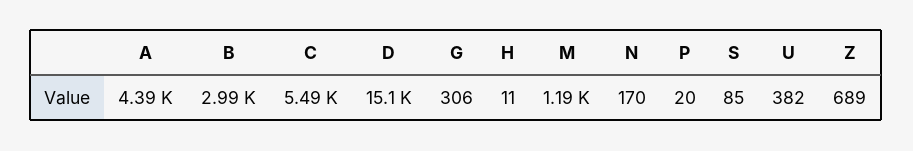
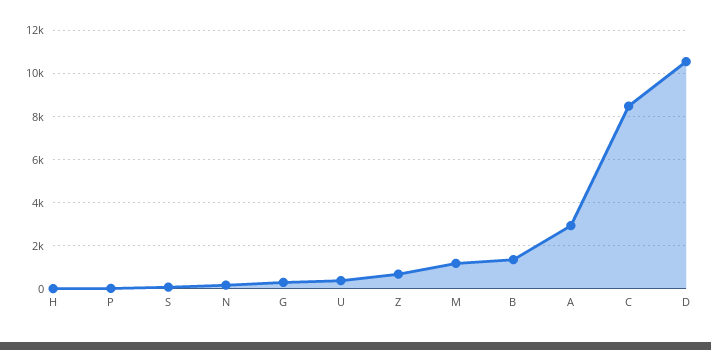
A: 4390 -> 3000
B: 2990 -> 1500
C: 5490 -> 8500
D: 15100 -> 10500

